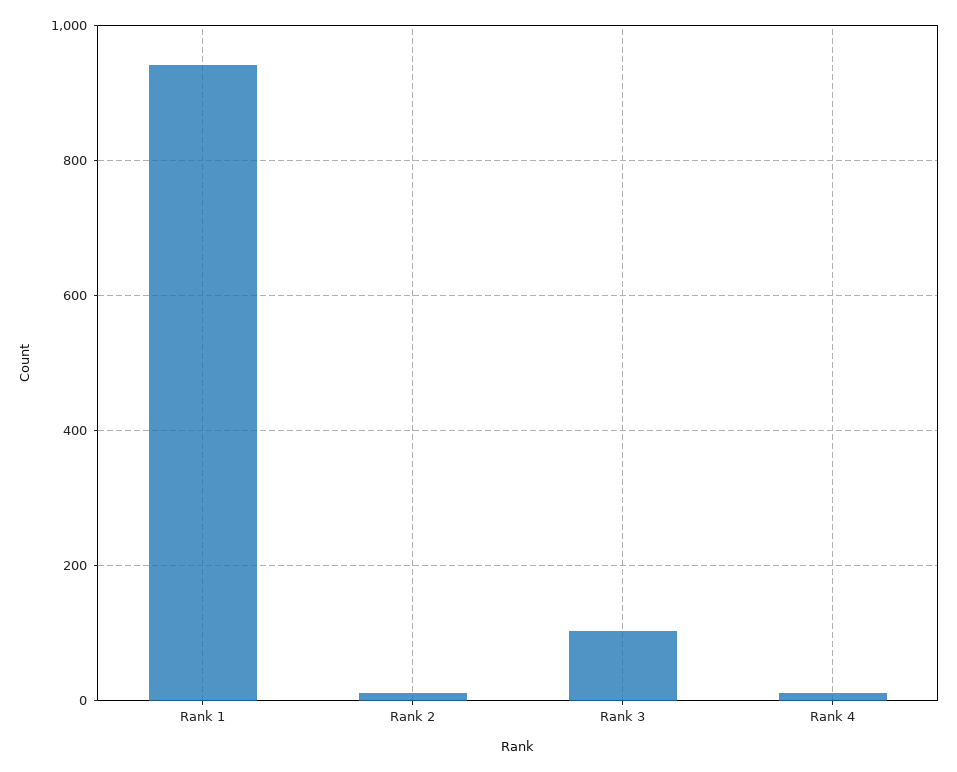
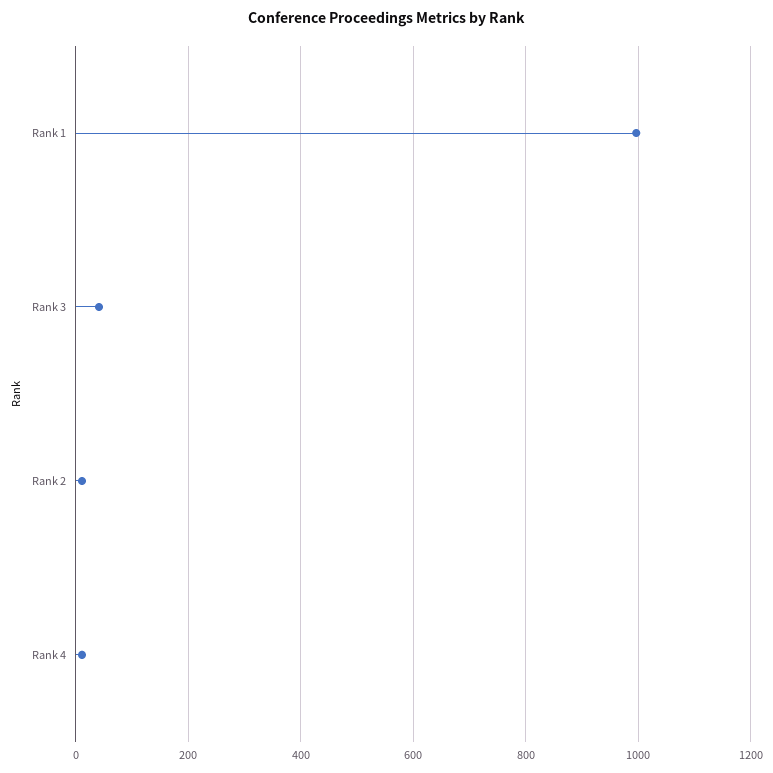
Rank 1: 940 -> 1000
Rank 3: 100 -> 40

